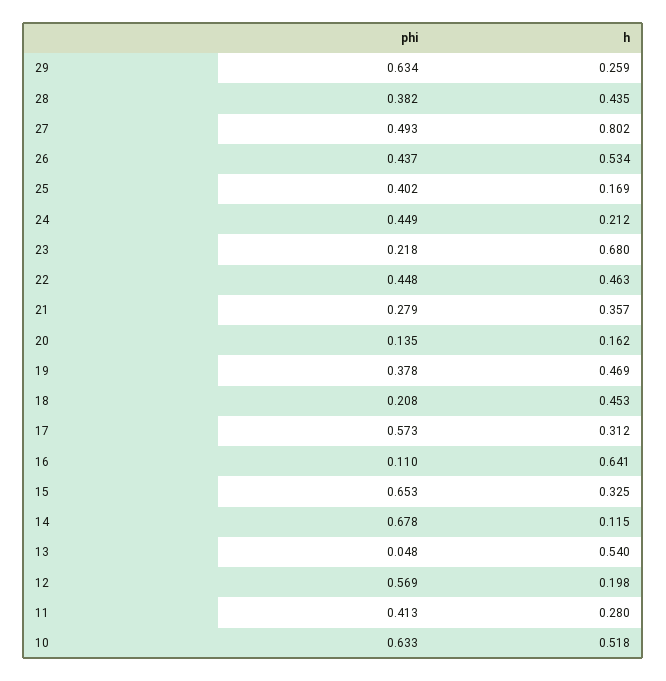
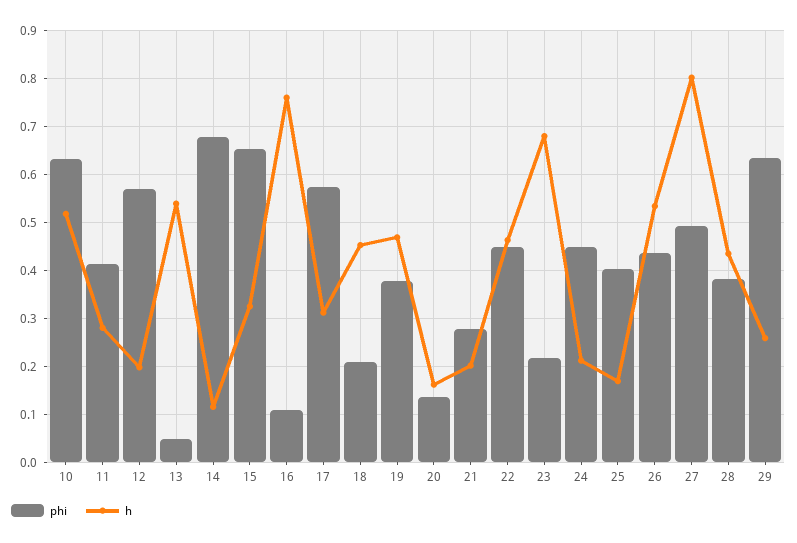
h, 21: 0.357 -> 0.2
h, 16: 0.641 -> 0.76

